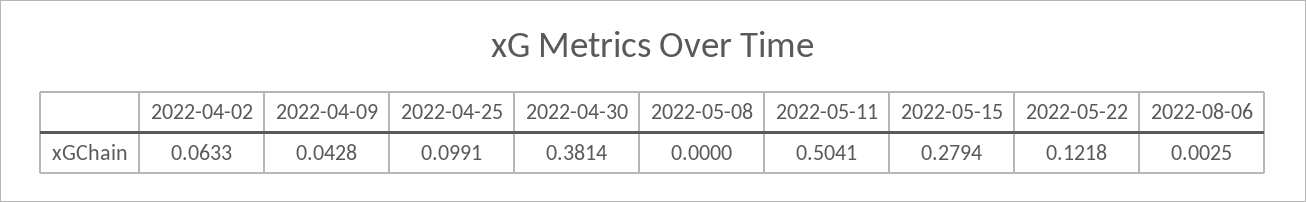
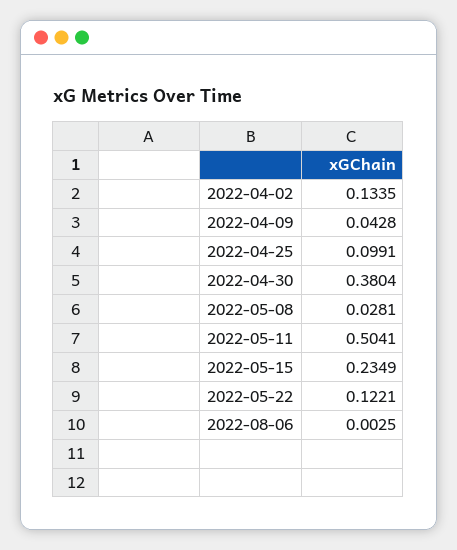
2022-04-02: 0.0633 -> 0.1335
2022-04-30: 0.3814 -> 0.3804
2022-05-08: 0 -> 0.0281
2022-05-15: 0.2794 -> 0.2349
2022-05-22: 0.1218 -> 0.1221

